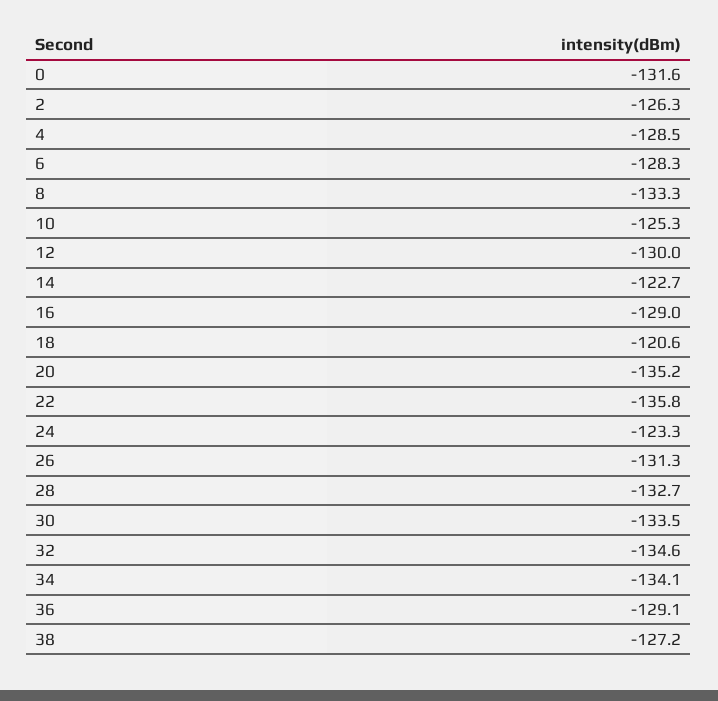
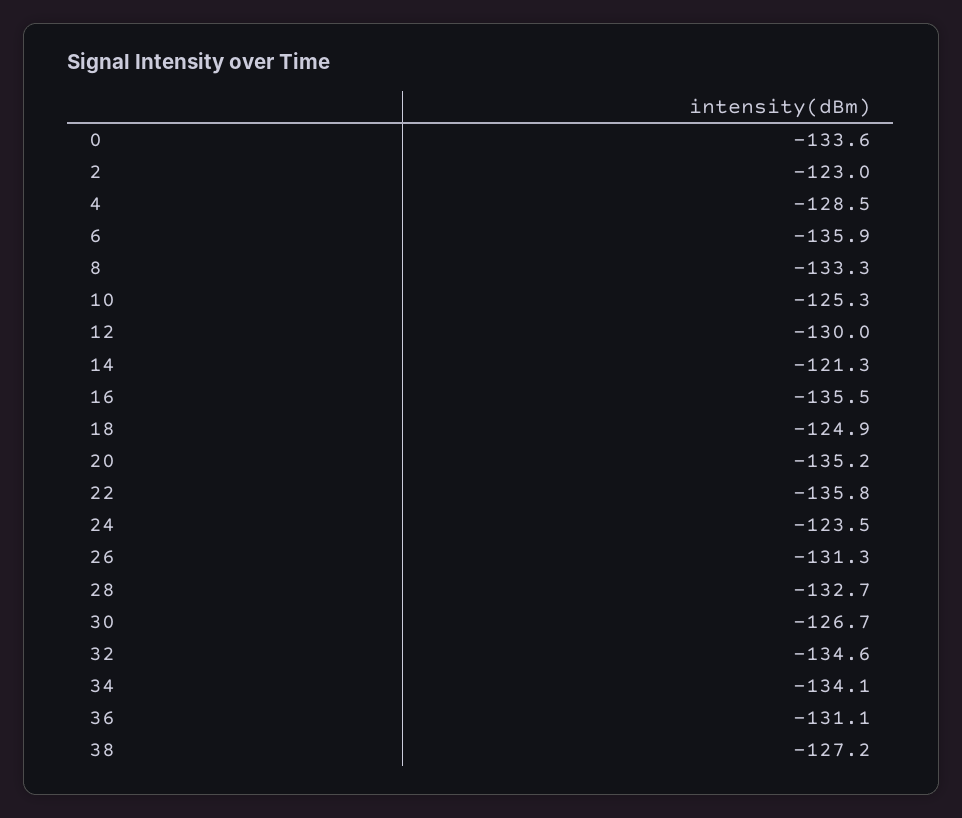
0: -131.6 -> -133.6
2: -126.3 -> -123
6: -128.3 -> -135.9
14: -122.7 -> -121.3
16: -129 -> -135.5
18: -120.6 -> -124.9
24: -123.3 -> -123.5
30: -133.5 -> -126.7
36: -129.1 -> -131.1

